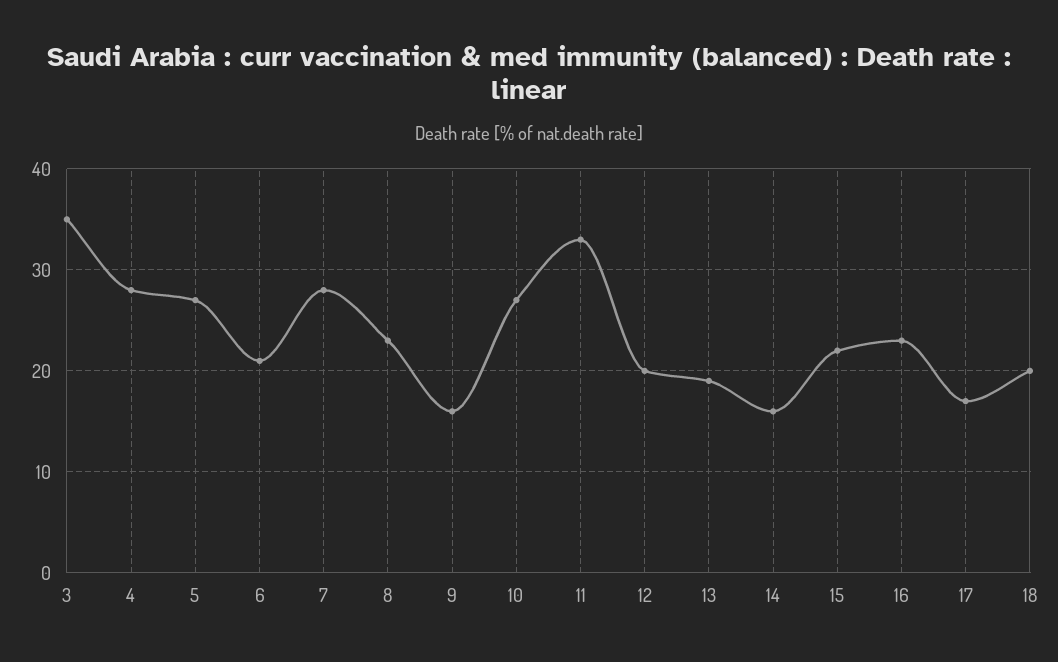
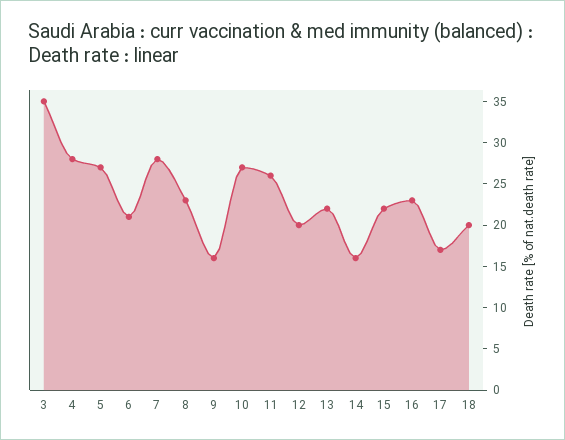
11: 33 -> 26
13: 19 -> 22

